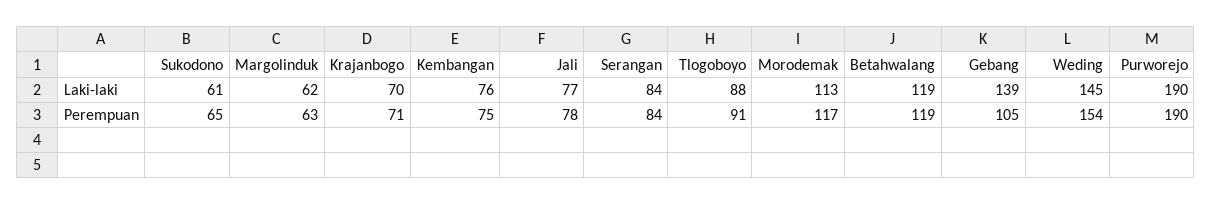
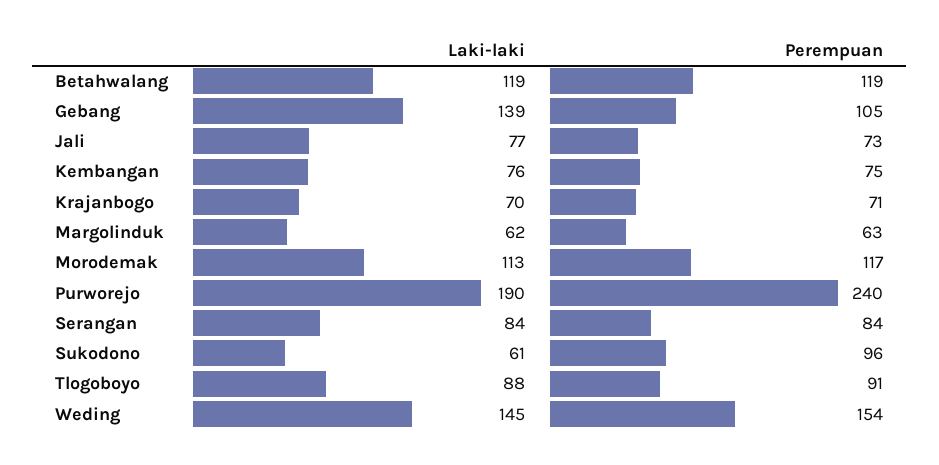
Sukodono, Perempuan: 65 -> 96
Jali, Perempuan: 78 -> 73
Purworejo, Perempuan: 190 -> 240

